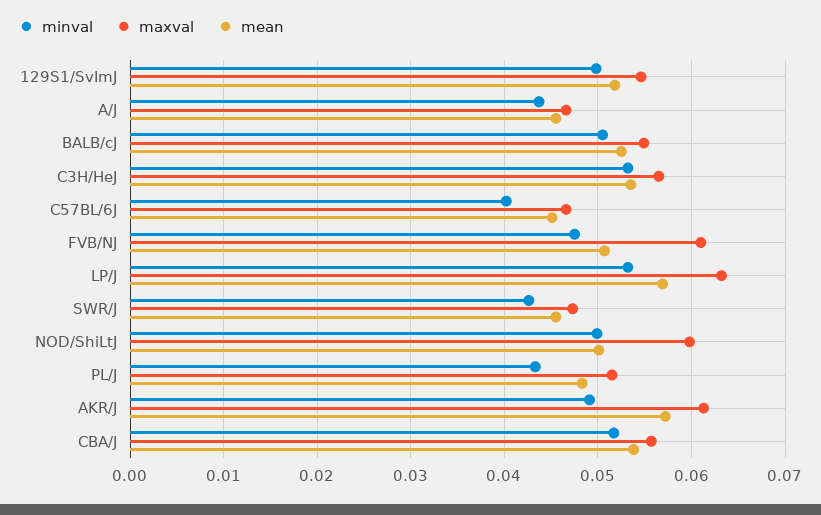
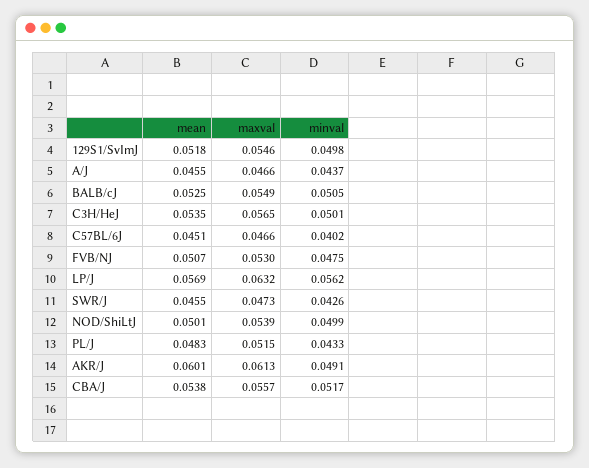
minval, C3H/HeJ: 0.053 -> 0.0501
maxval, FVB/NJ: 0.061 -> 0.053
minval, LP/J: 0.053 -> 0.0562
maxval, NOD/ShiLtJ: 0.06 -> 0.0539
mean, AKR/J: 0.057 -> 0.0601

